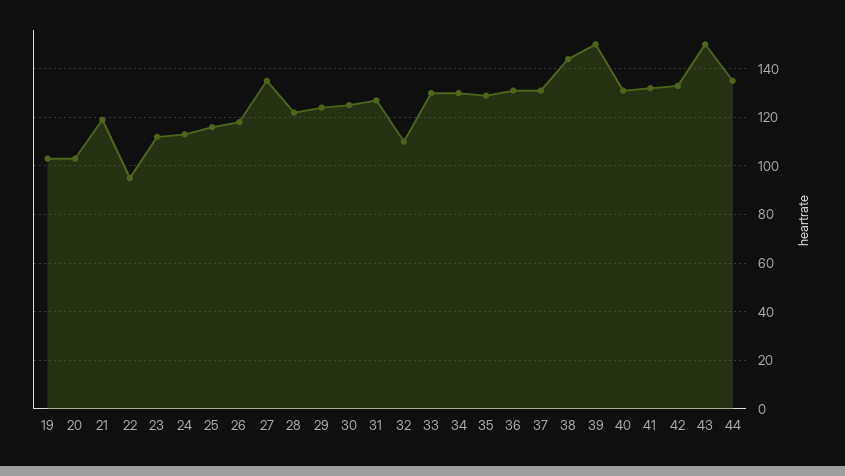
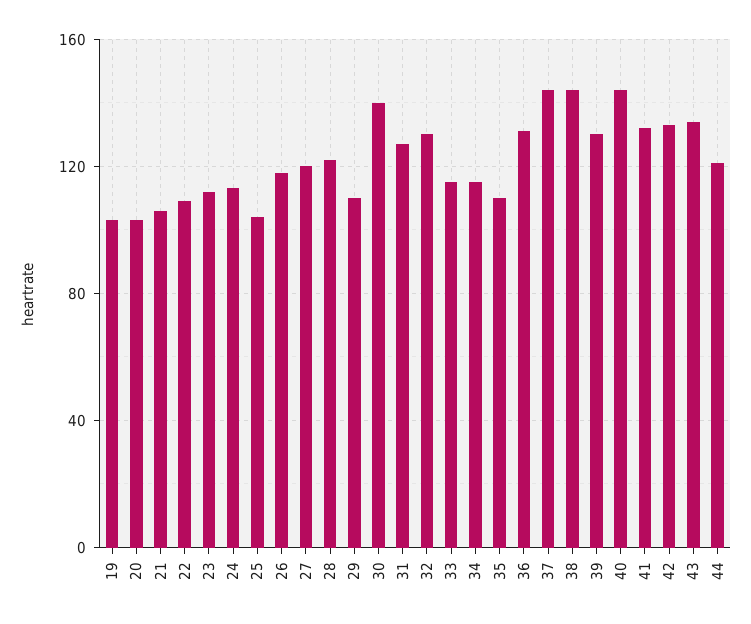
21: 120 -> 105
22: 95 -> 110
25: 115 -> 105
27: 135 -> 120
29: 125 -> 110
30: 125 -> 140
32: 110 -> 130
33: 130 -> 115
34: 130 -> 115
35: 130 -> 110
37: 130 -> 145
39: 150 -> 130
40: 130 -> 145
43: 150 -> 135
44: 135 -> 120

